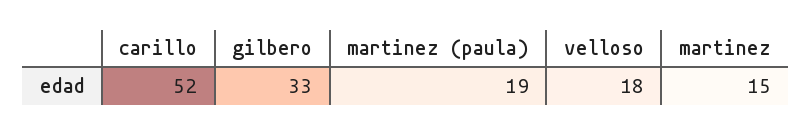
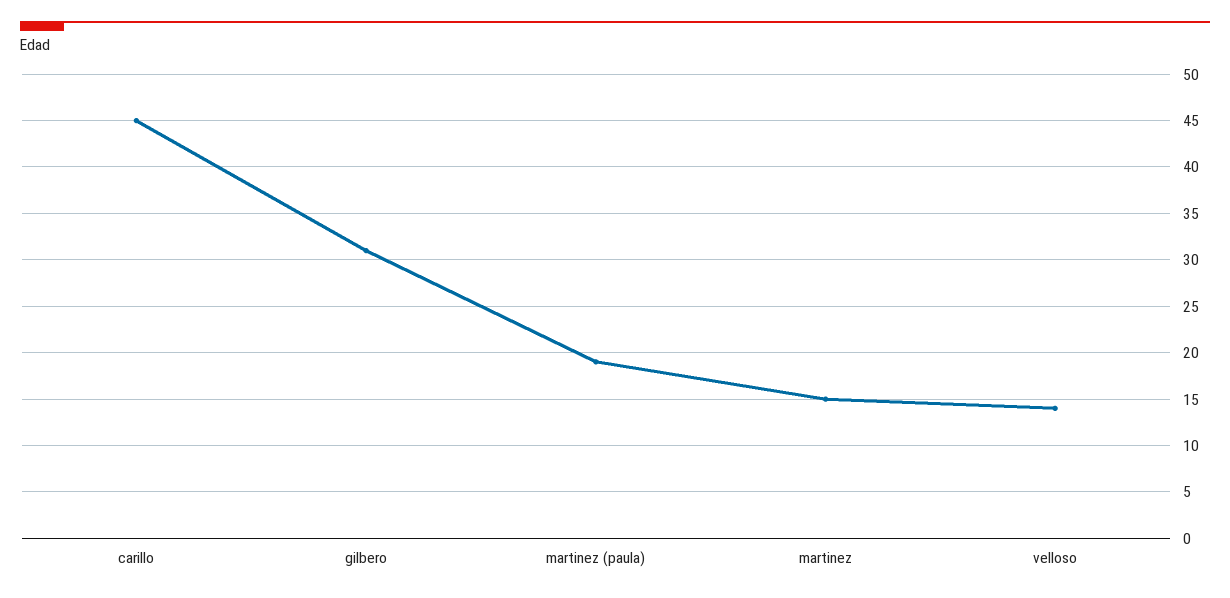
carillo: 52 -> 45
gilbero: 33 -> 31
velloso: 18 -> 14

